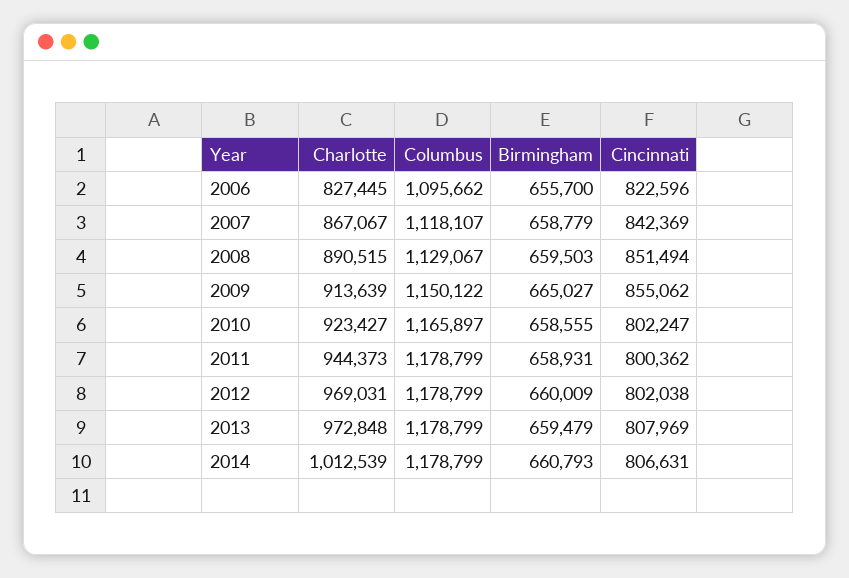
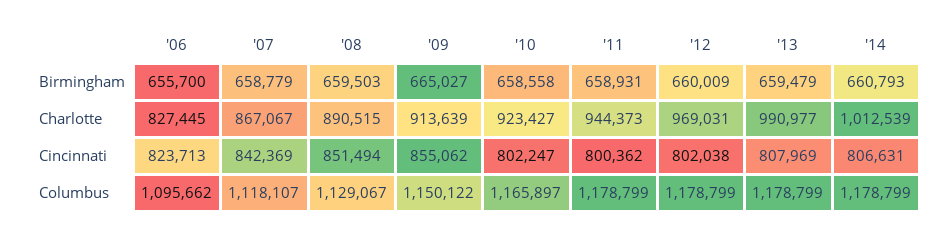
Cincinnati, 2006: 822596 -> 823713
Birmingham, 2010: 658555 -> 658558
Charlotte, 2013: 972848 -> 990977

